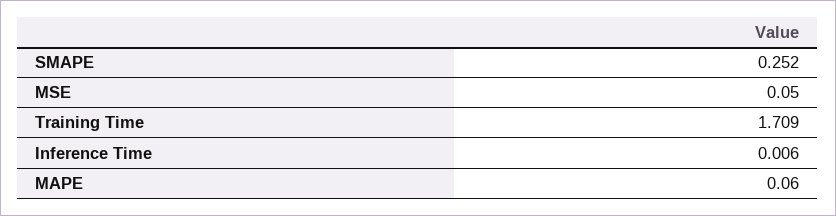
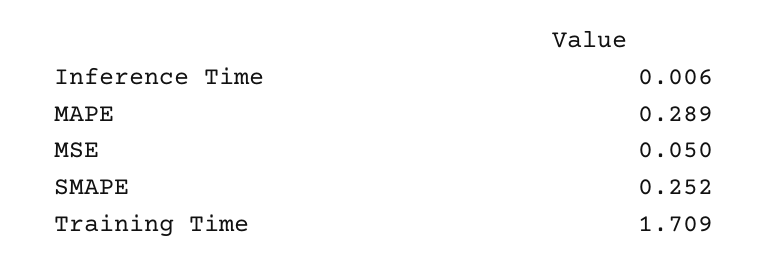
MAPE: 0.06 -> 0.289

